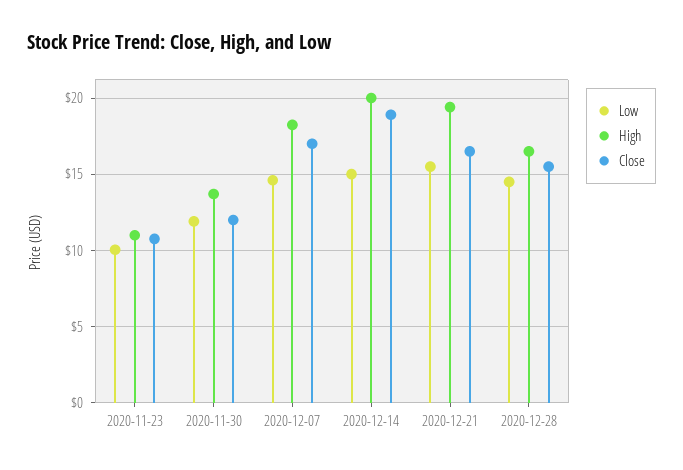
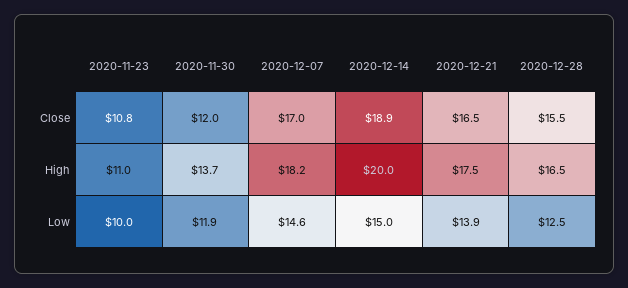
Low, 2020-12-21: 15.5 -> 13.9
High, 2020-12-21: 19.5 -> 17.5
Low, 2020-12-28: 14.5 -> 12.5

